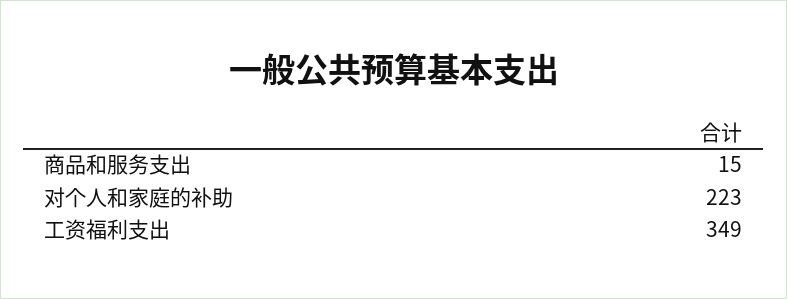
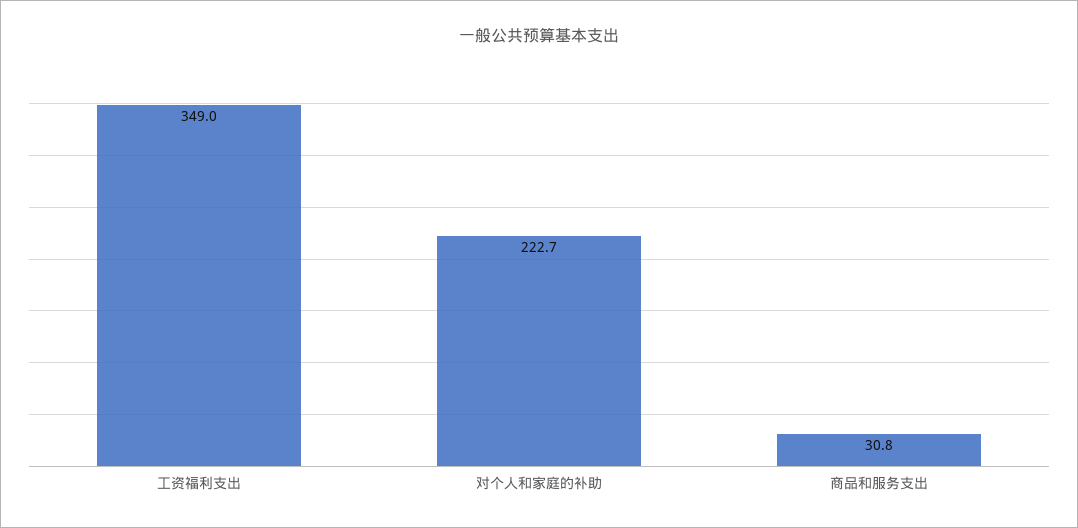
商品和服务支出: 15 -> 30.8

